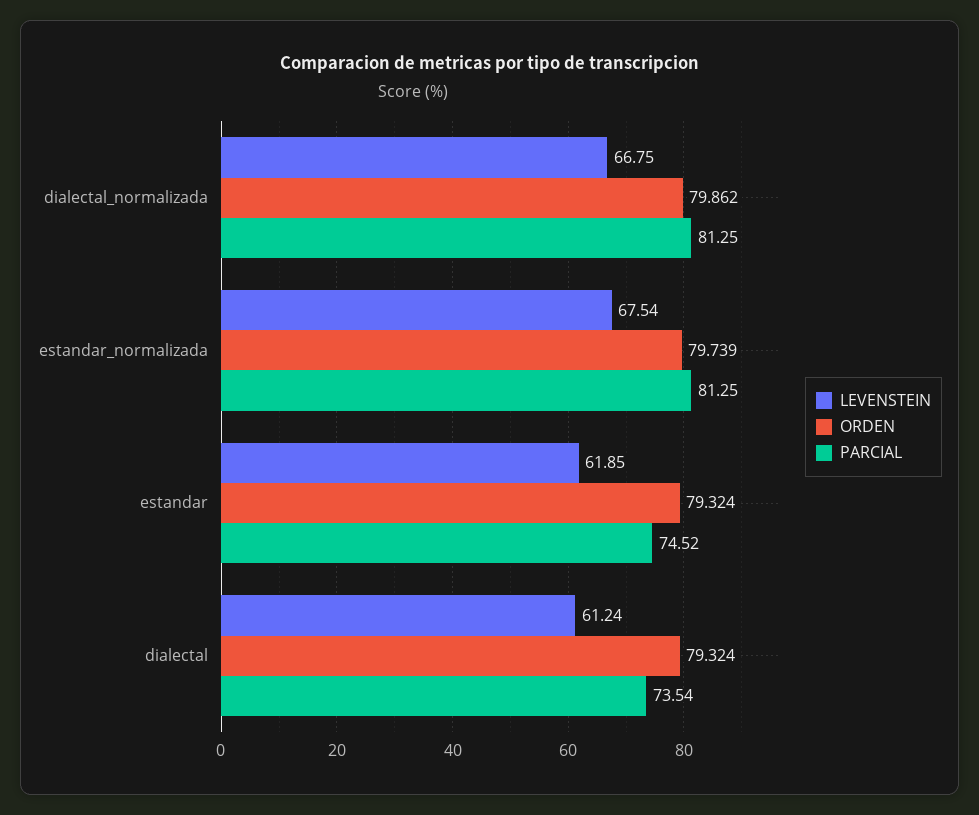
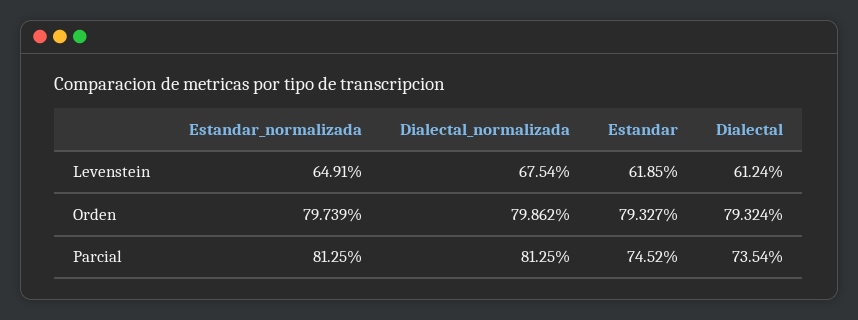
LEVENSTEIN, dialectal_normalizada: 66.75 -> 67.54
LEVENSTEIN, estandar_normalizada: 67.54 -> 64.91
ORDEN, estandar: 79.324 -> 79.327

